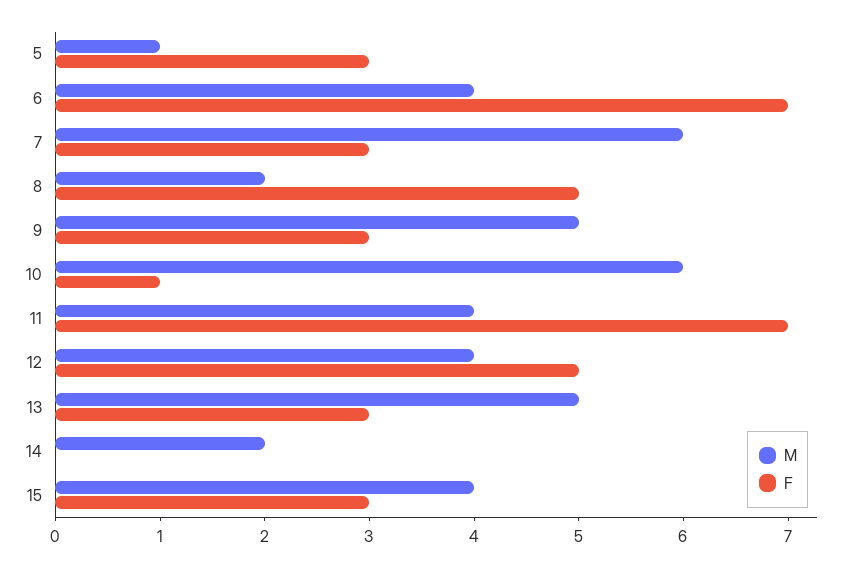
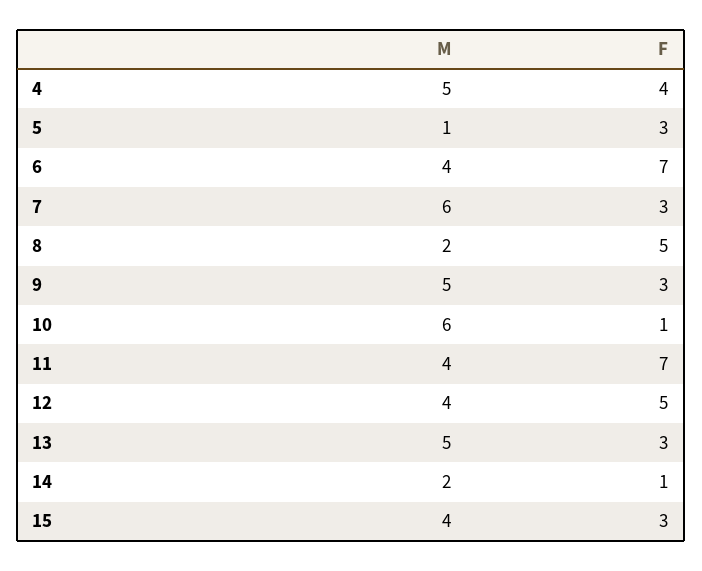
F, 14: 0 -> 1
M, 4: none -> 5
F, 4: none -> 4

